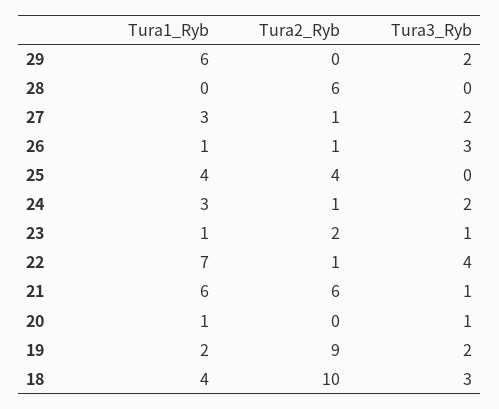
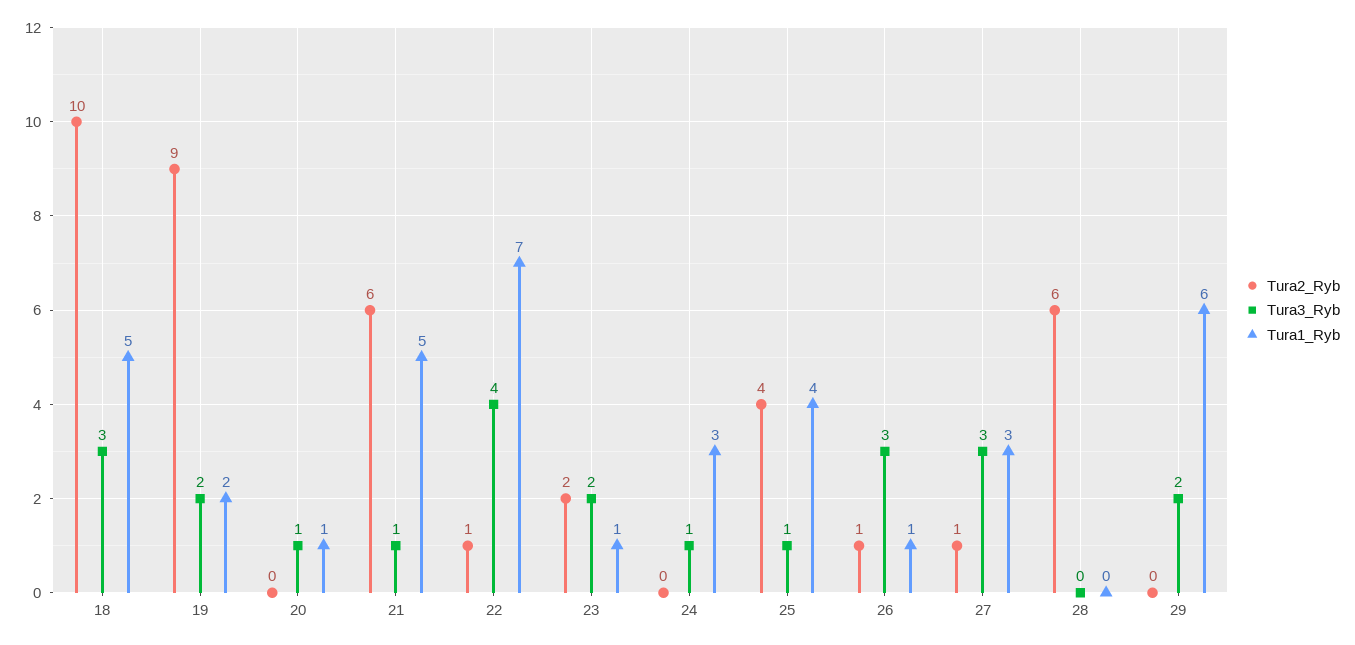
Tura3_Ryb, 27: 2 -> 3
Tura3_Ryb, 25: 0 -> 1
Tura2_Ryb, 24: 1 -> 0
Tura3_Ryb, 24: 2 -> 1
Tura3_Ryb, 23: 1 -> 2
Tura1_Ryb, 21: 6 -> 5
Tura1_Ryb, 18: 4 -> 5

